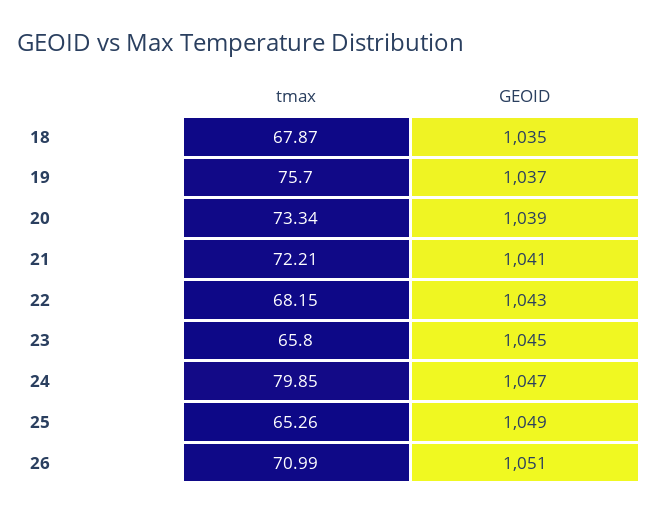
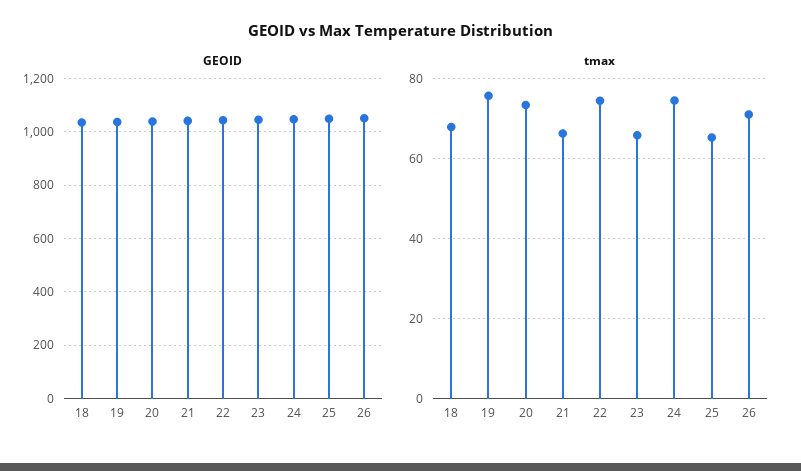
tmax, 21: 72.21 -> 66
tmax, 22: 68.15 -> 74
tmax, 24: 79.85 -> 74

